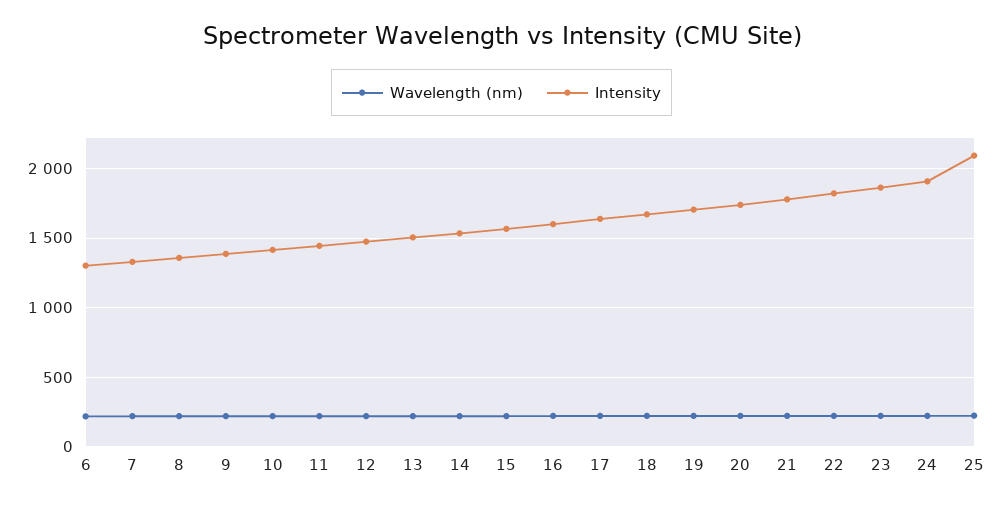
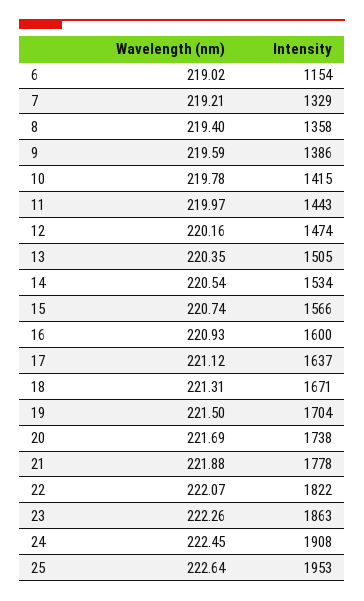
Intensity, 6: 1300 -> 1154
Intensity, 25: 2100 -> 1953

